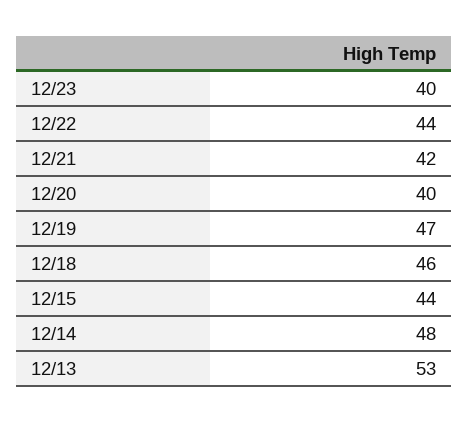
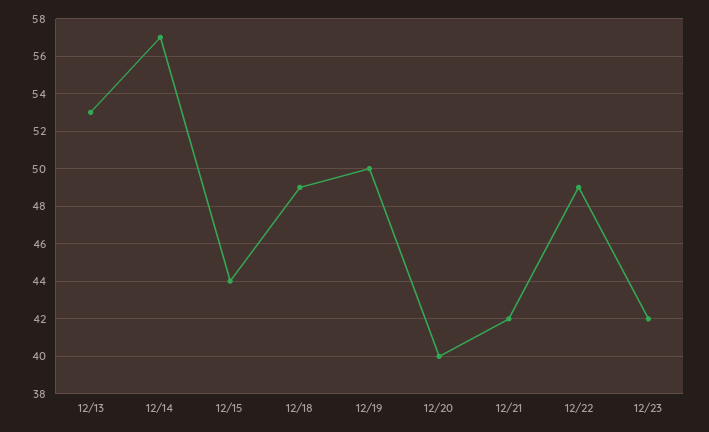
12/23: 40 -> 42
12/22: 44 -> 49
12/19: 47 -> 50
12/18: 46 -> 49
12/14: 48 -> 57

